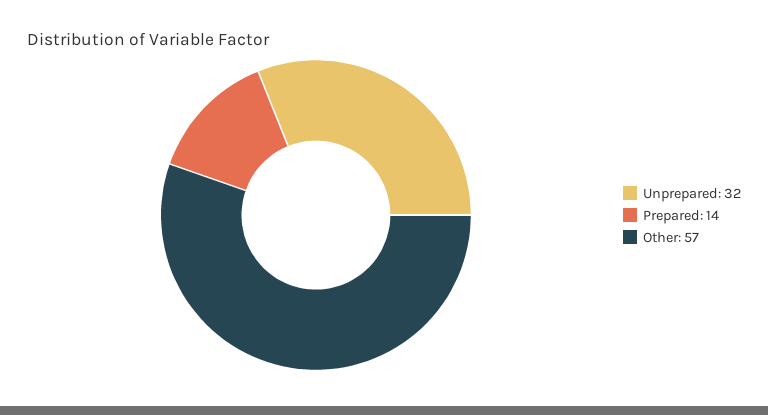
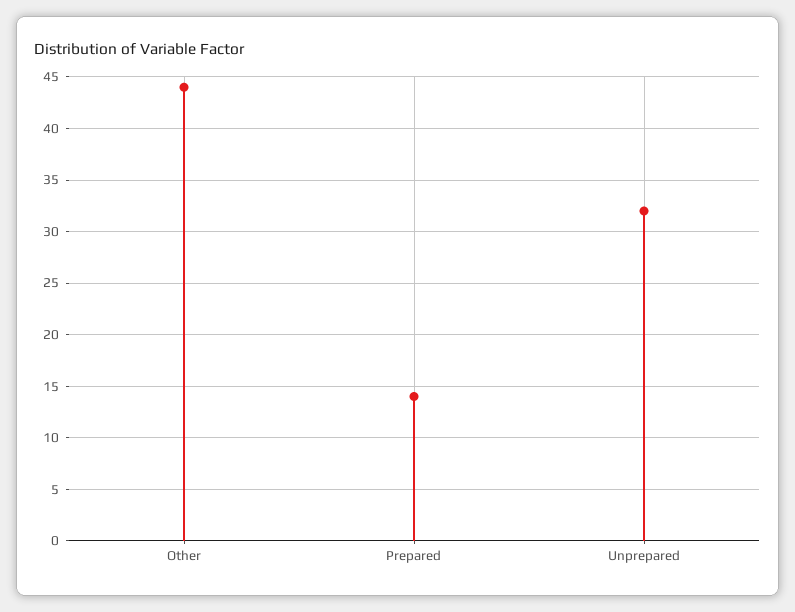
Other: 57 -> 44

